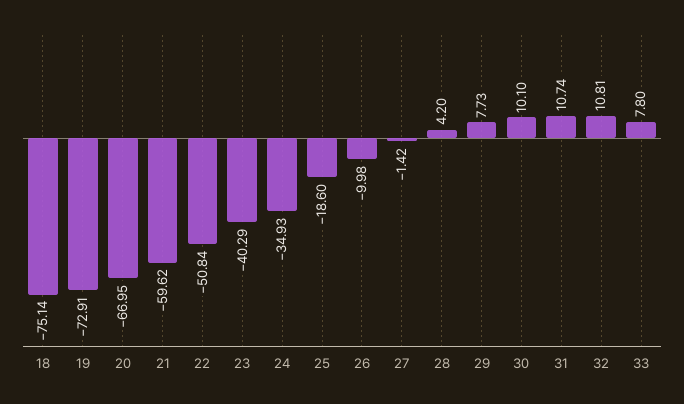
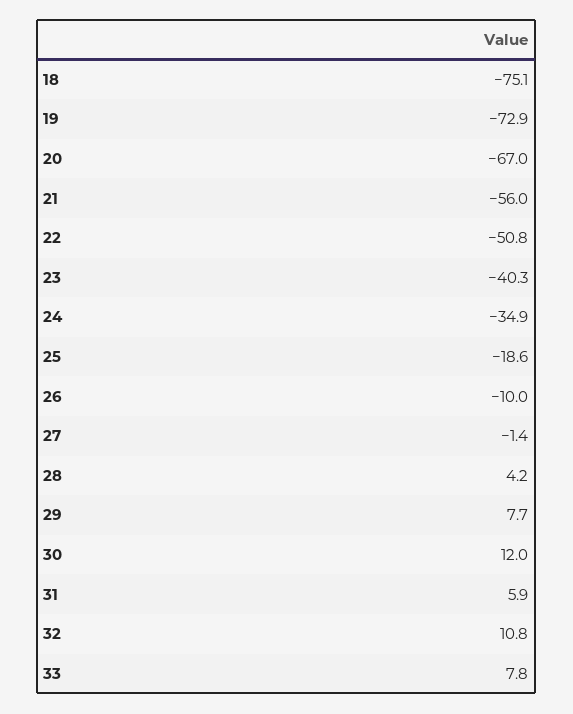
21: -59.62 -> -56
30: 10.1 -> 12
31: 10.74 -> 5.9

